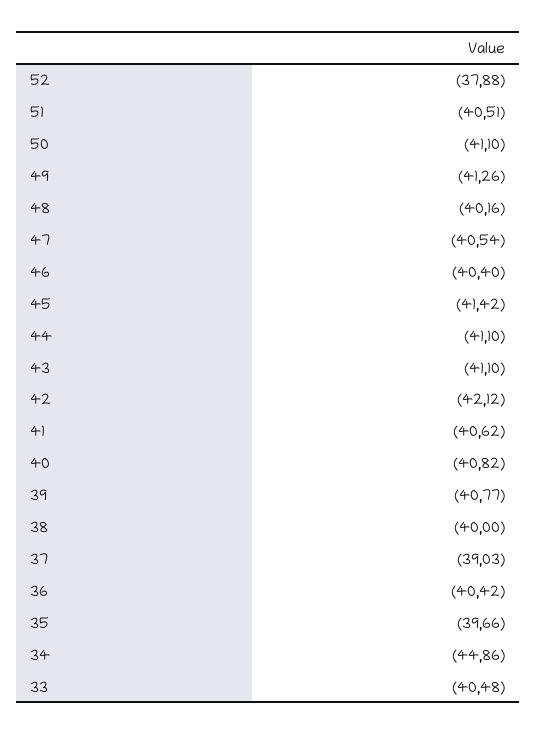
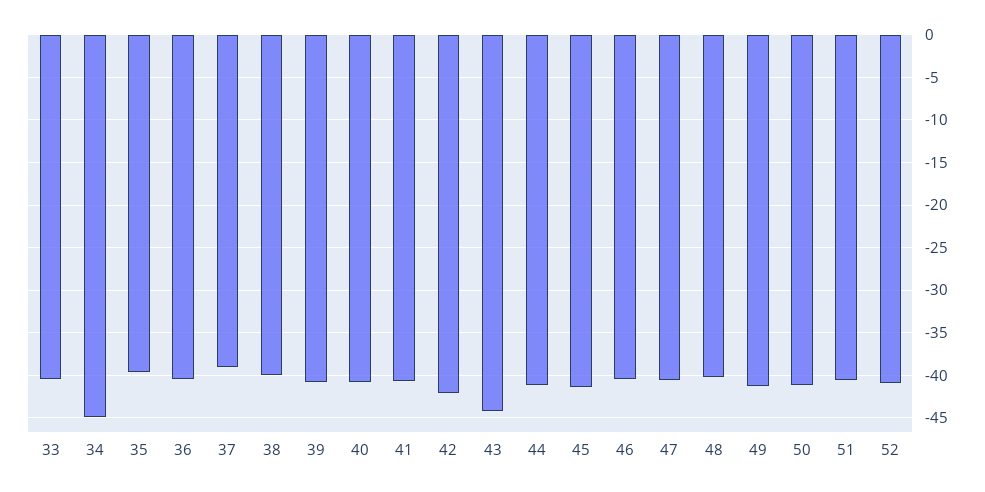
52: -37.88 -> -41
43: -41.1 -> -44

